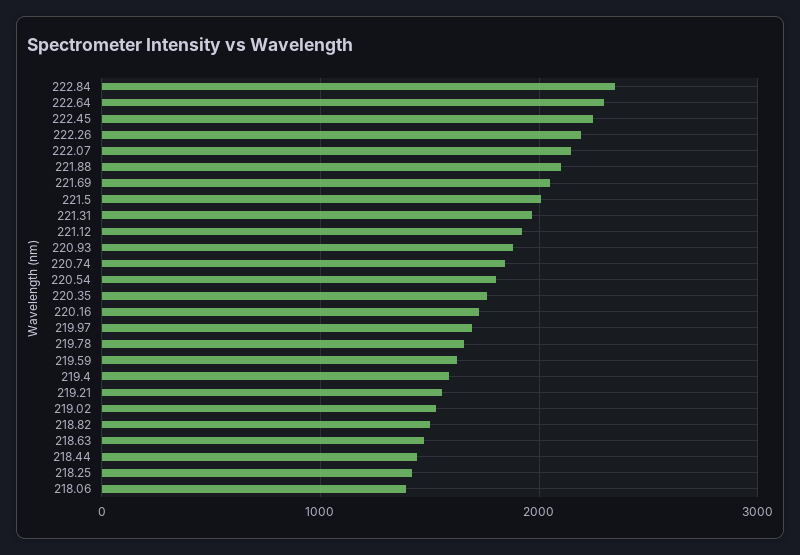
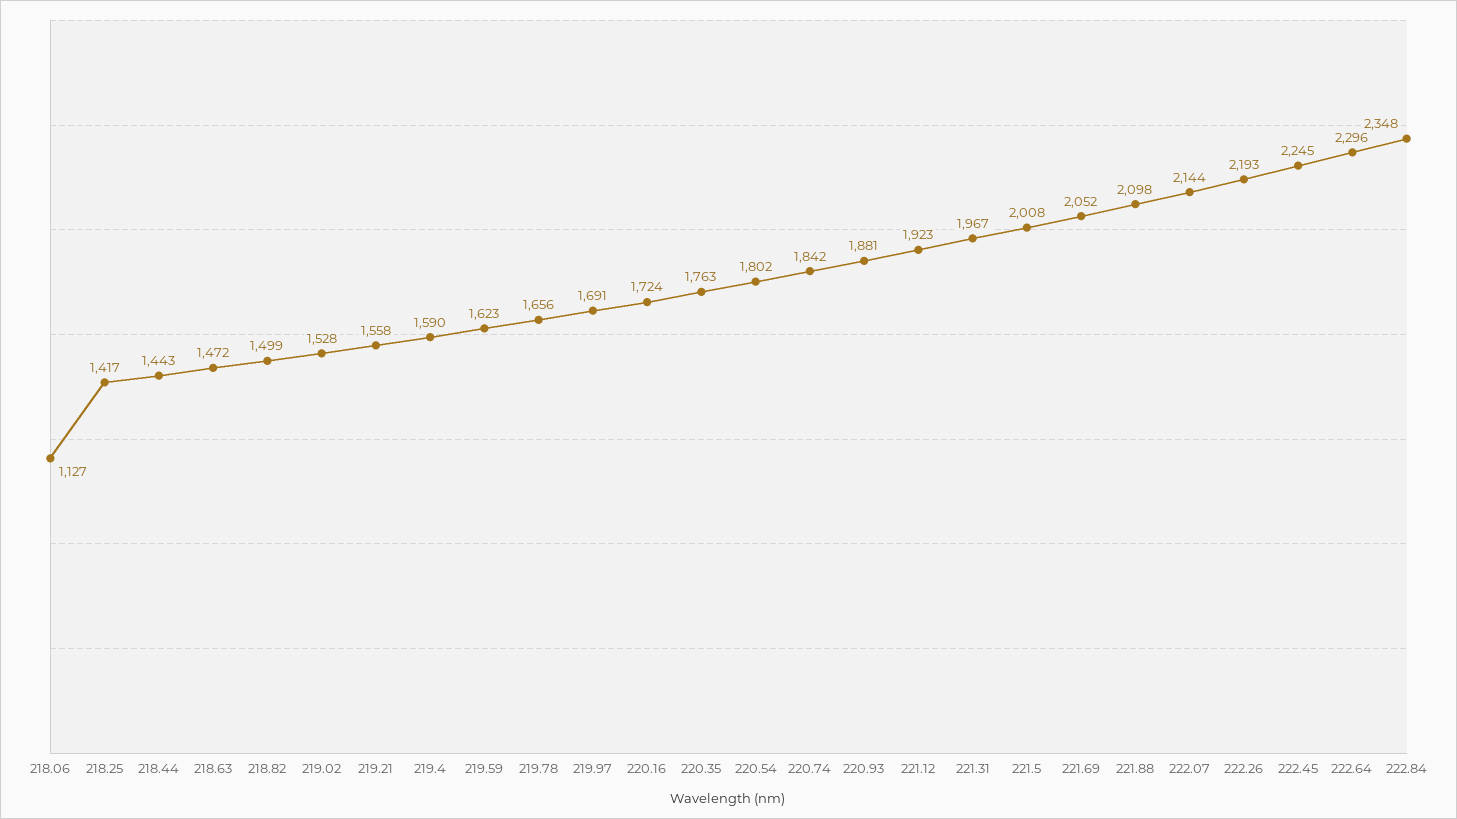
218.06: 1400 -> 1127

